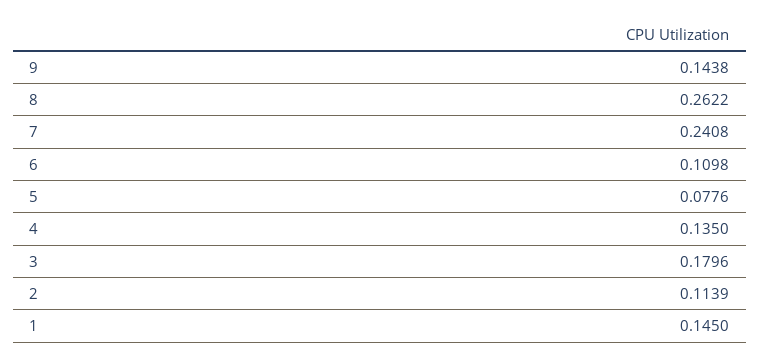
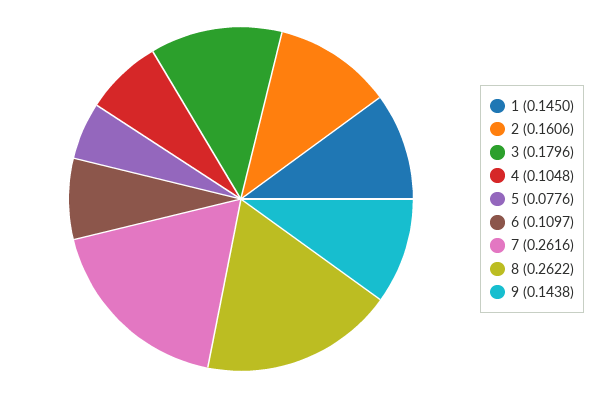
7: 0.2408 -> 0.2616
6: 0.1098 -> 0.1097
4: 0.135 -> 0.1048
2: 0.1139 -> 0.1606

